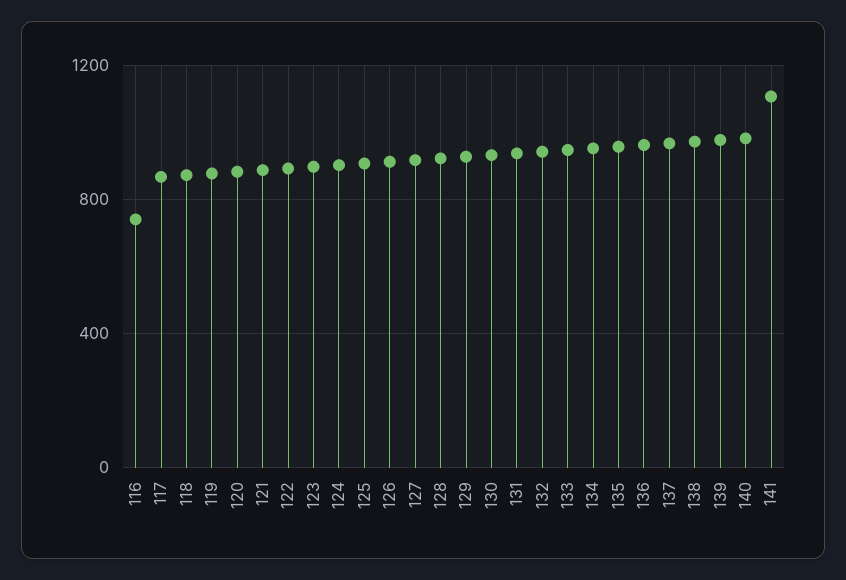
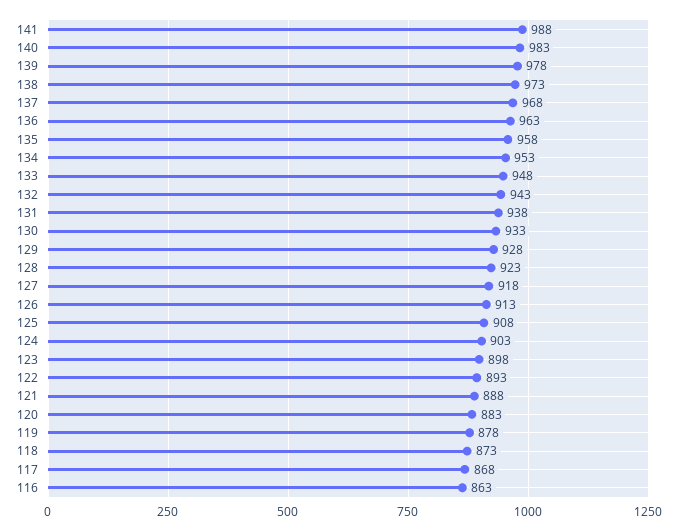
116: 750 -> 863
141: 1100 -> 988

